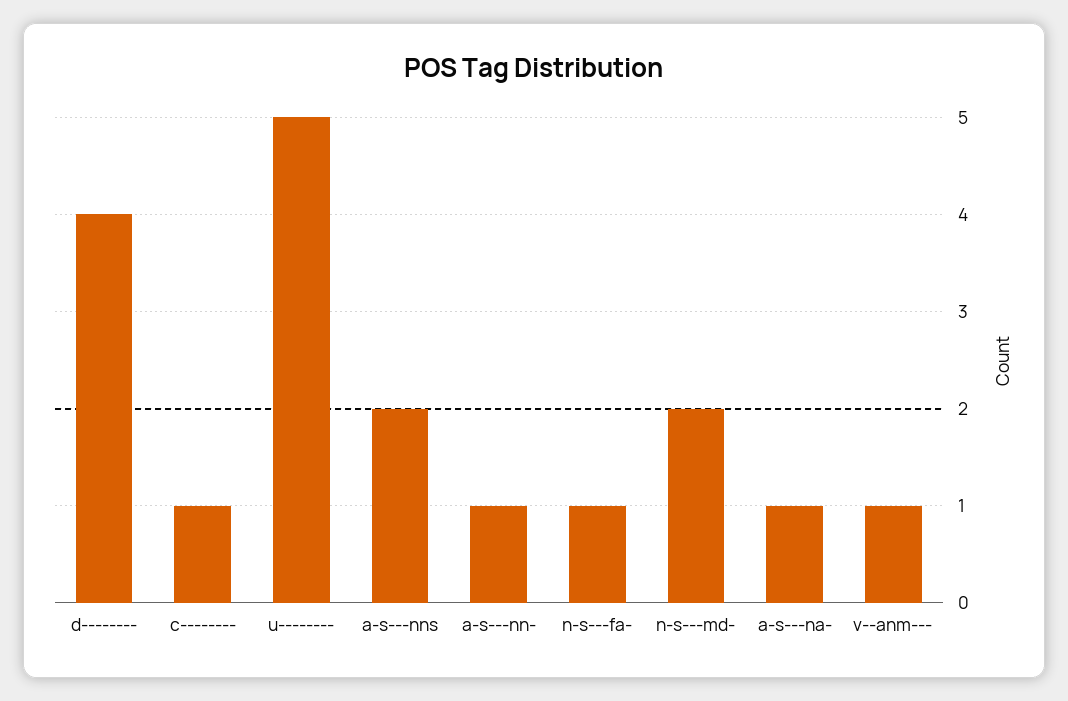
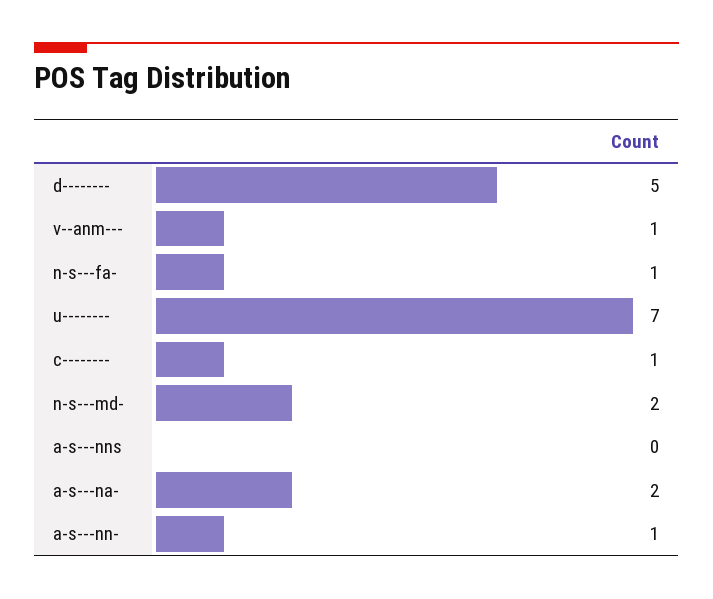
d--------: 4 -> 5
u--------: 5 -> 7
a-s---nns: 2 -> 0
a-s---na-: 1 -> 2

